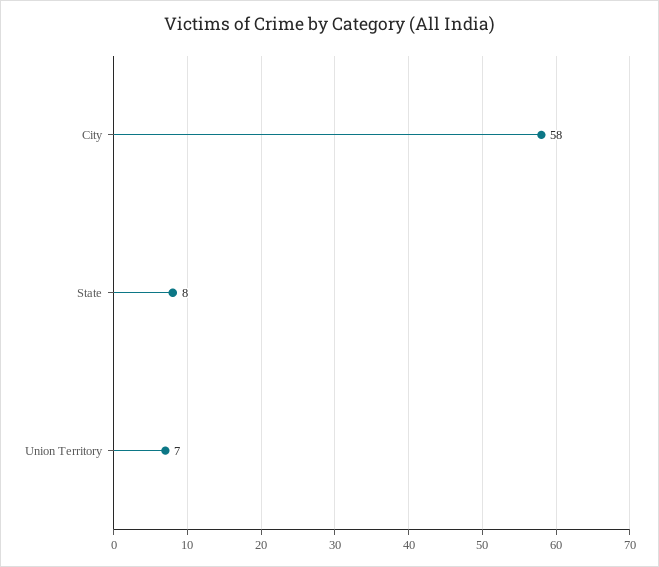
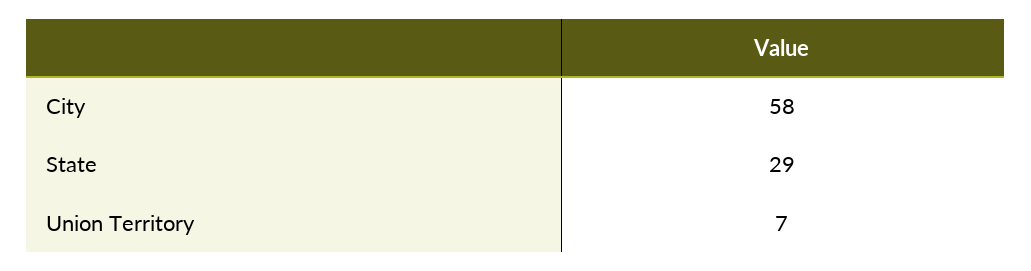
State: 8 -> 29

